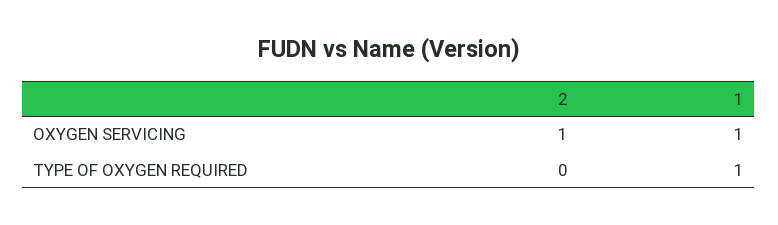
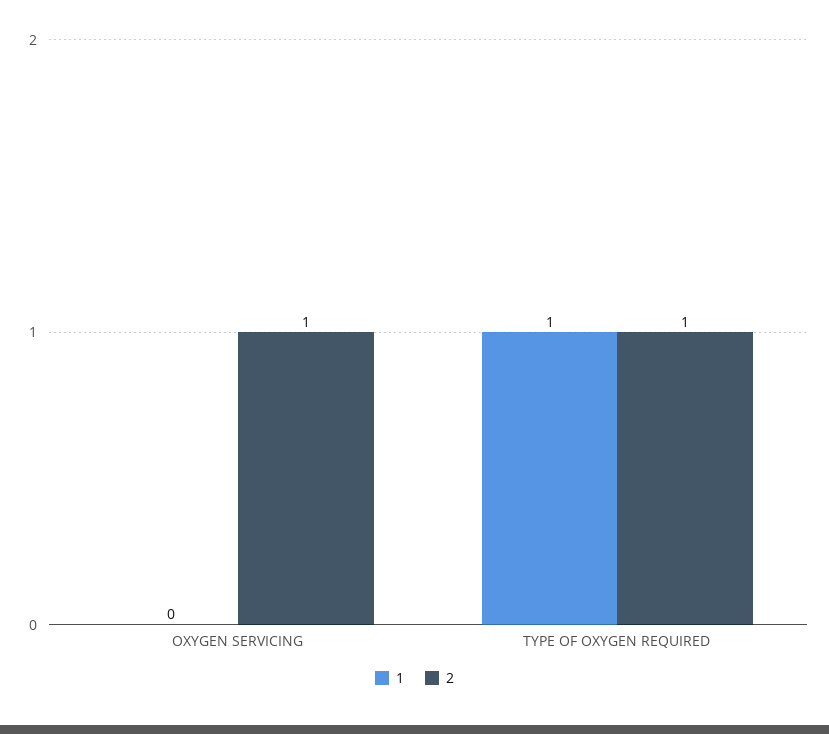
1, OXYGEN SERVICING: 1 -> 0
2, TYPE OF OXYGEN REQUIRED: 0 -> 1

